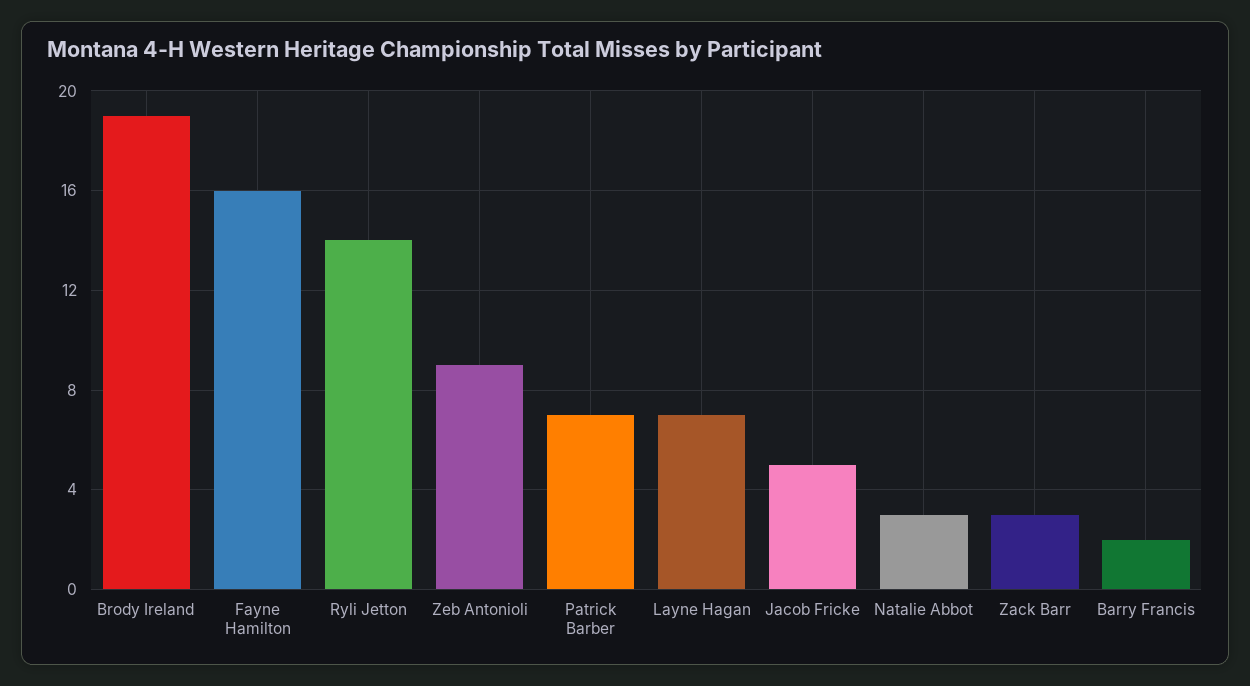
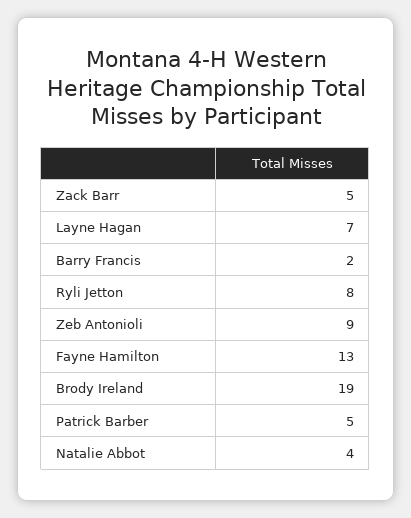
Fayne Hamilton: 16 -> 13
Ryli Jetton: 14 -> 8
Patrick Barber: 7 -> 5
Jacob Fricke: 5 -> none
Natalie Abbot: 3 -> 4
Zack Barr: 3 -> 5

